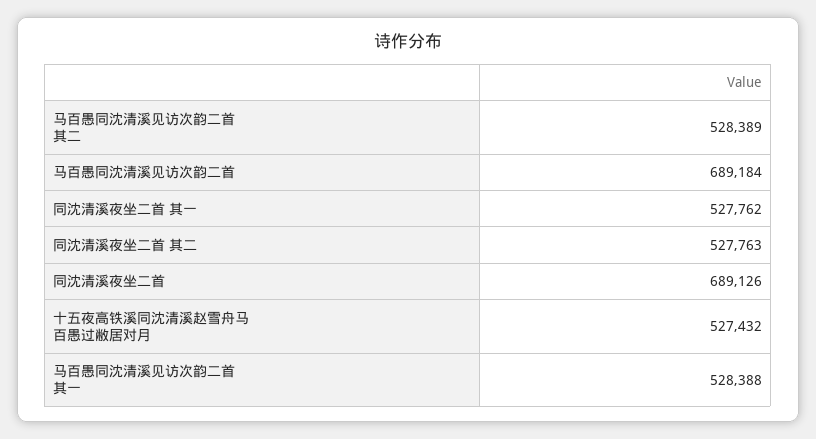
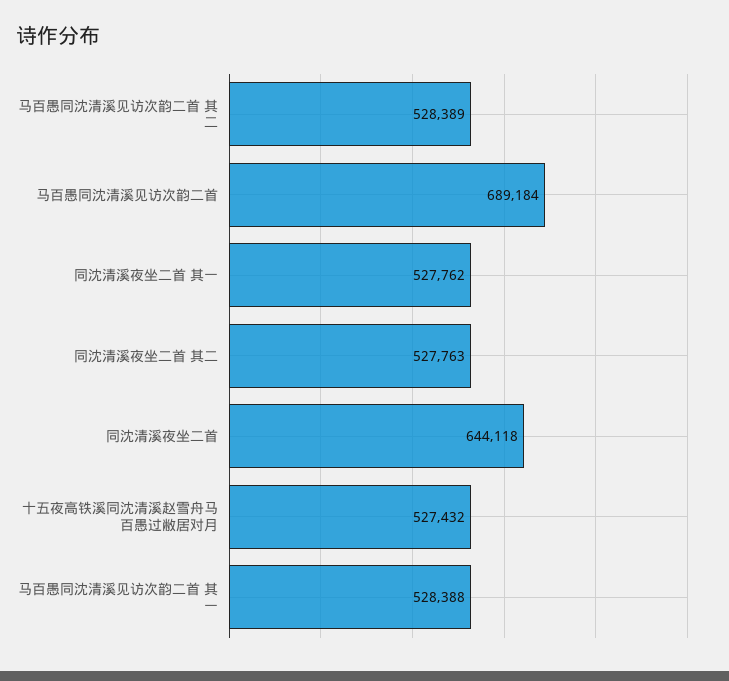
同沈清溪夜坐二首: 689126 -> 644118

